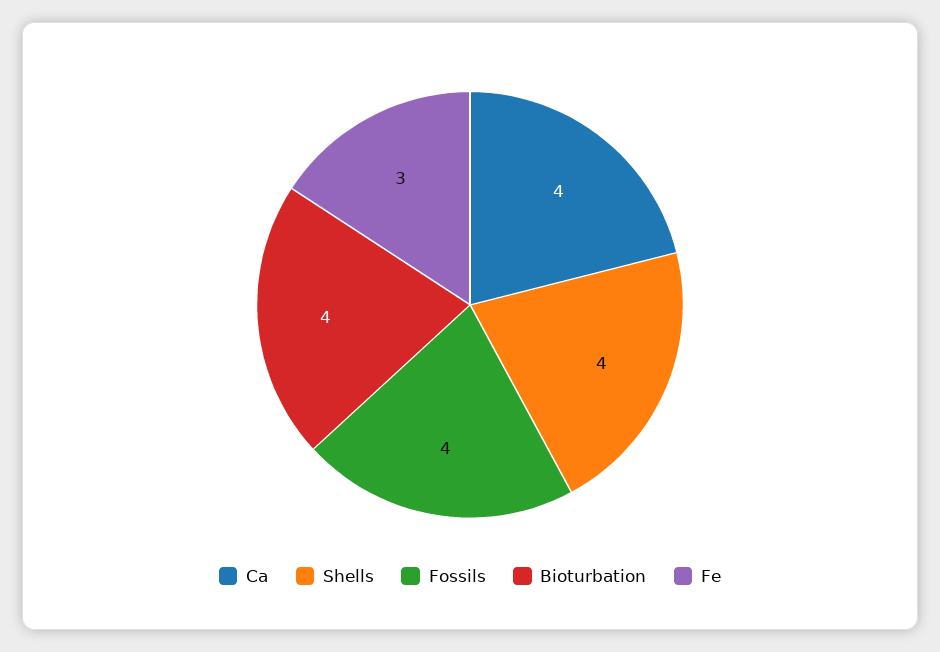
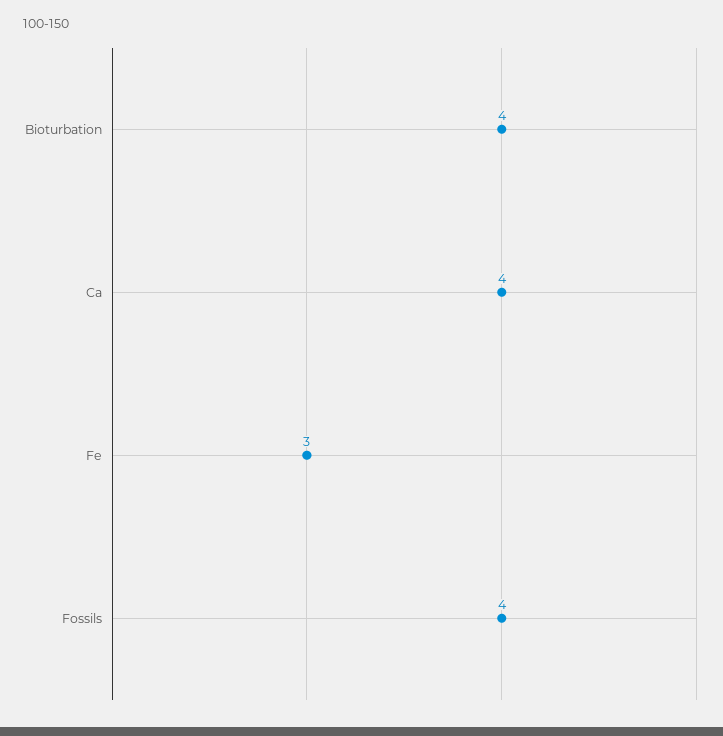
Shells: 4 -> none

